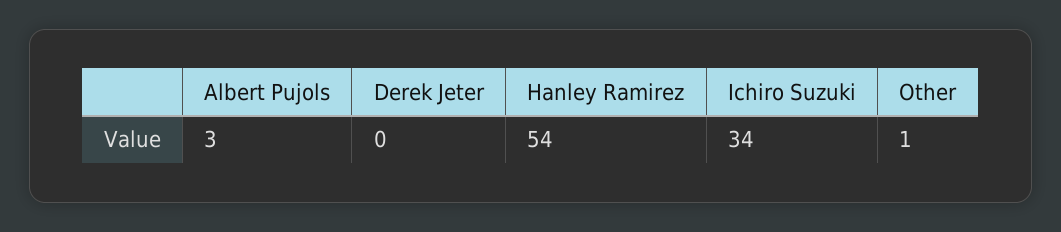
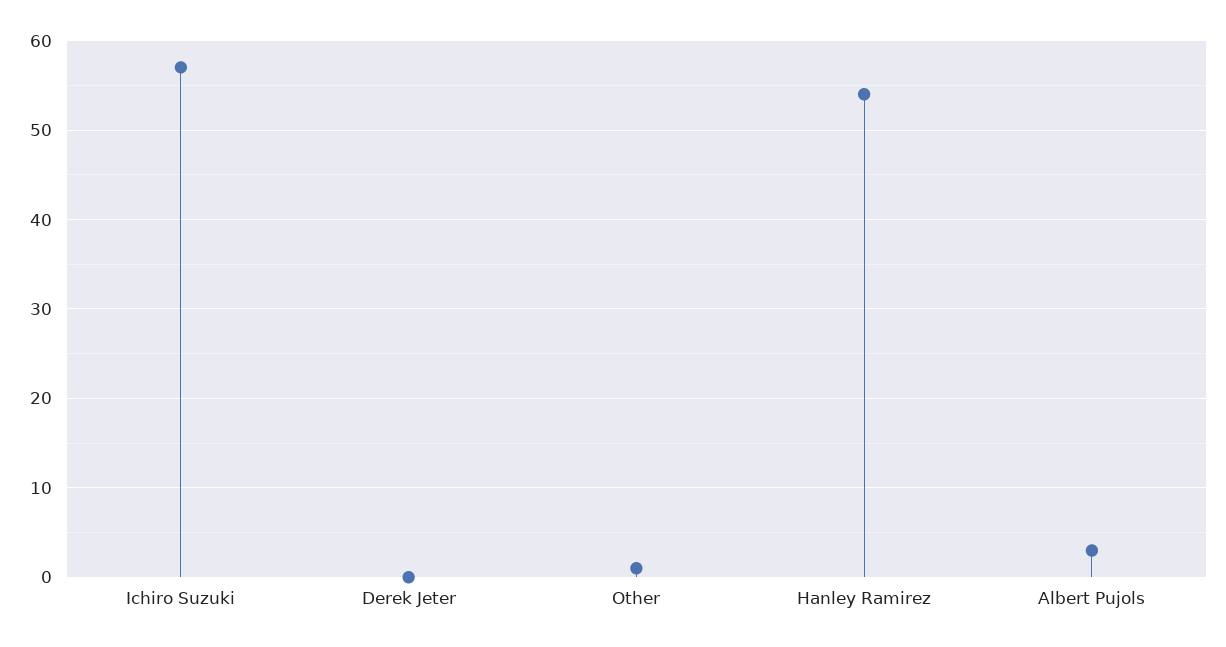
Ichiro Suzuki: 34 -> 57

